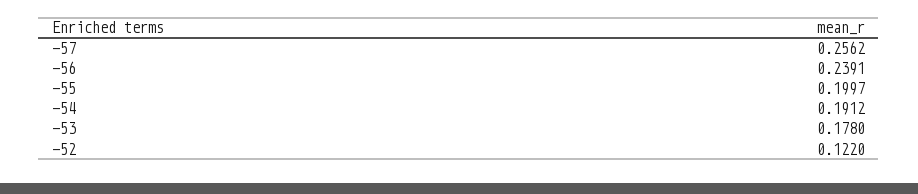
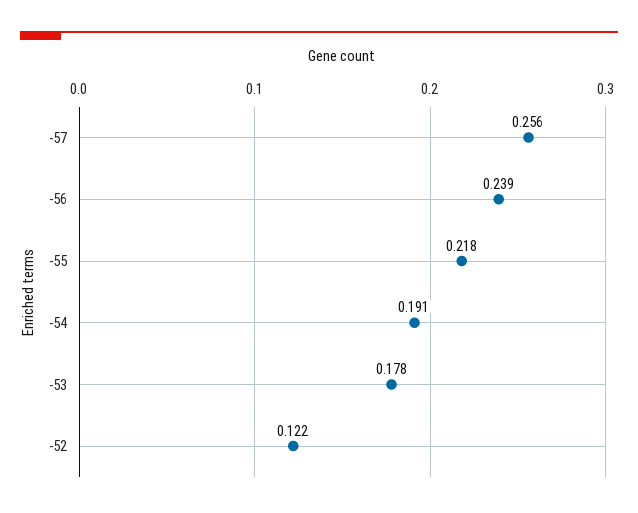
-55: 0.1997 -> 0.218

